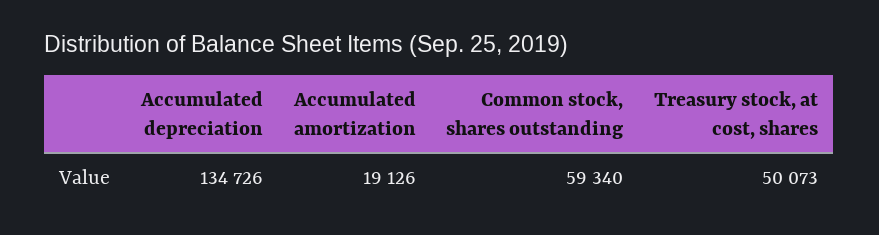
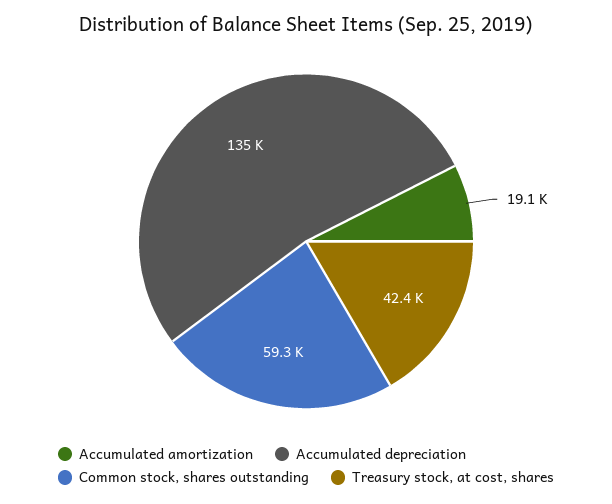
Treasury stock, at cost, shares: 50073 -> 42400

